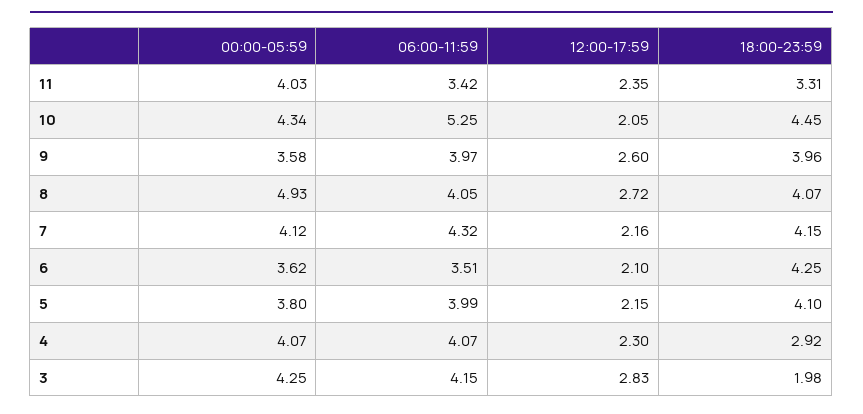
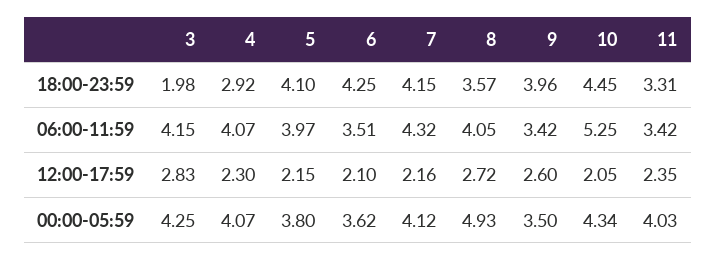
00:00-05:59, 9: 3.58 -> 3.5
06:00-11:59, 9: 3.97 -> 3.42
18:00-23:59, 8: 4.07 -> 3.57
06:00-11:59, 5: 3.99 -> 3.97

